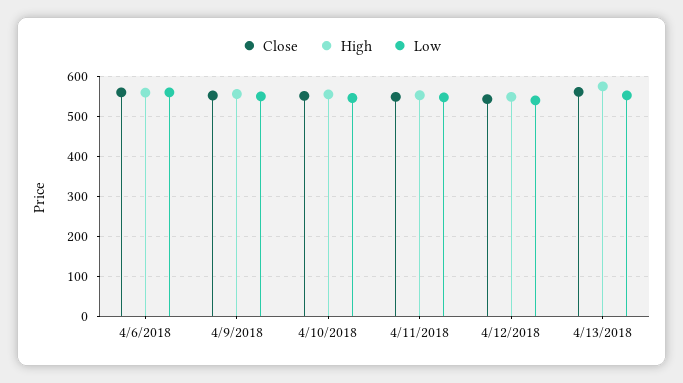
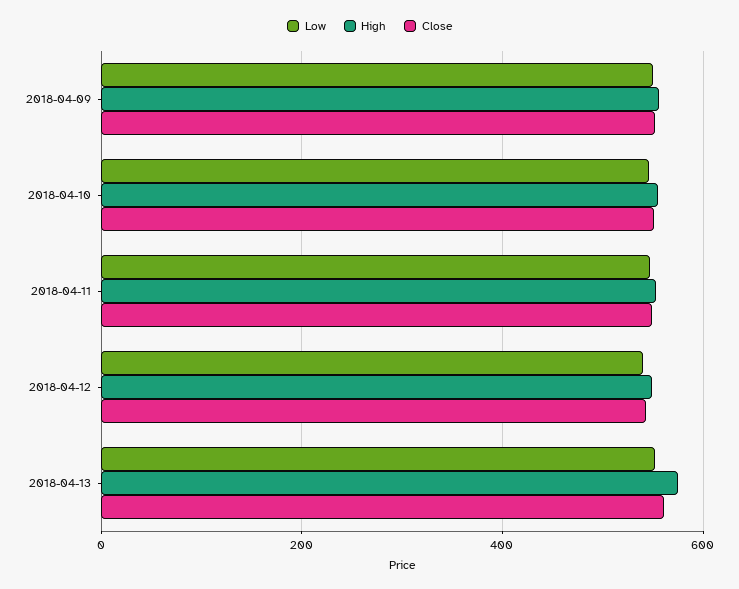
Close, 4/6/2018: 560 -> none
High, 4/6/2018: 560 -> none
Low, 4/6/2018: 560 -> none

